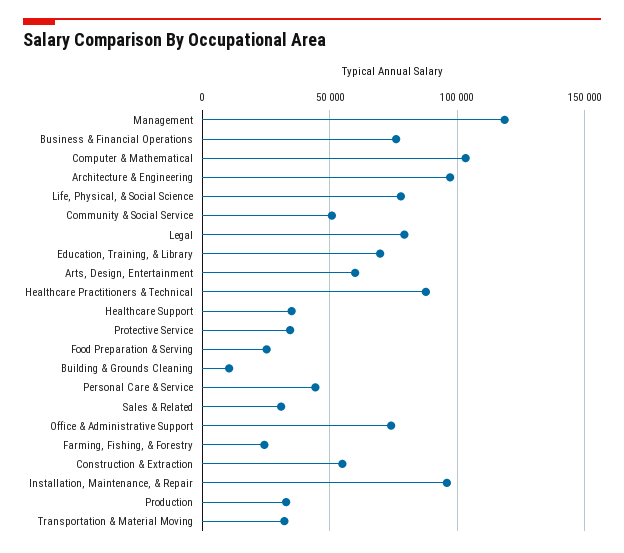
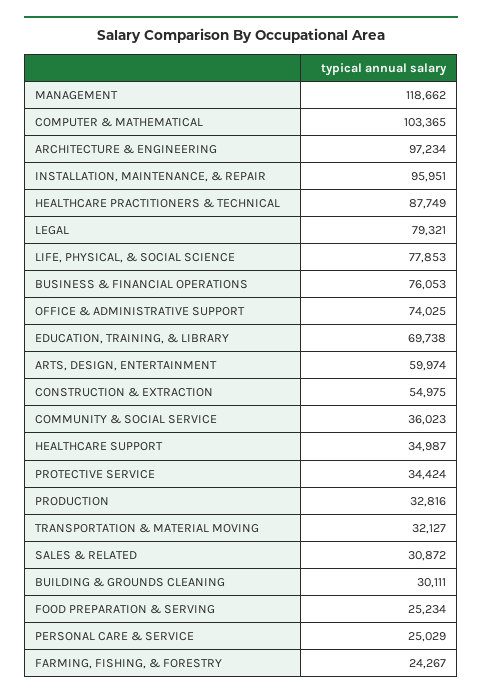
Community & Social Service: 50000 -> 36023
Building & Grounds Cleaning: 10000 -> 30111
Personal Care & Service: 45000 -> 25029

